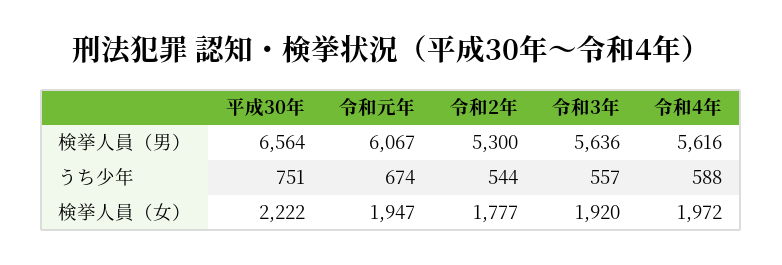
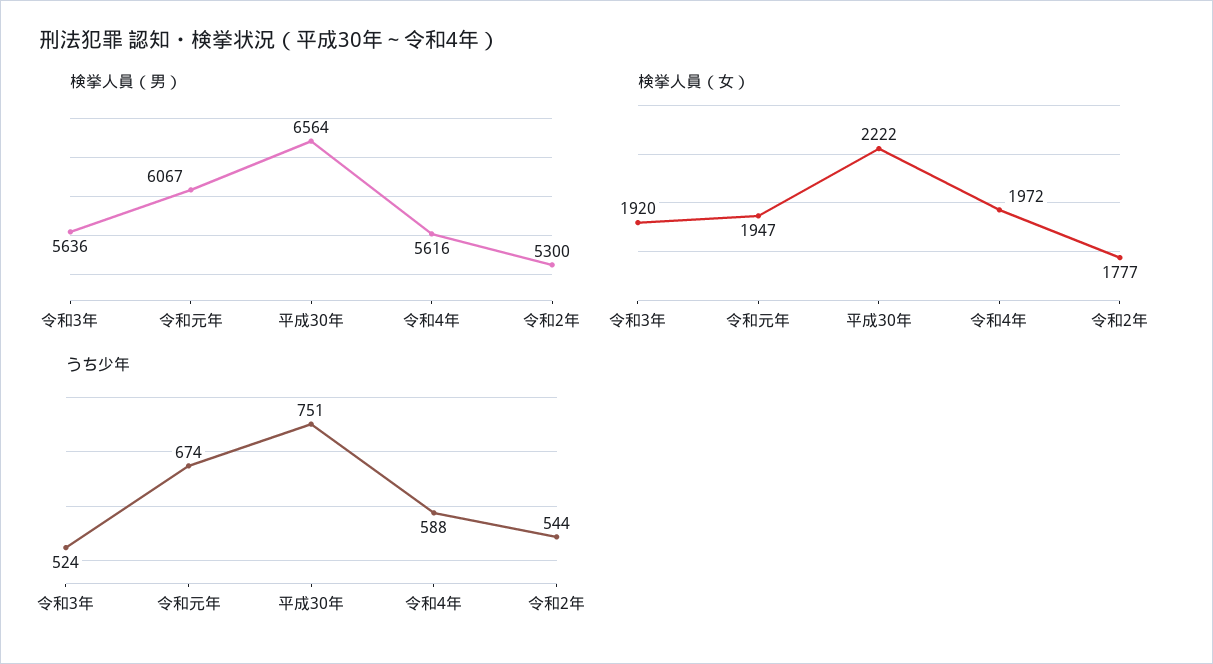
うち少年, 令和3年: 557 -> 524

